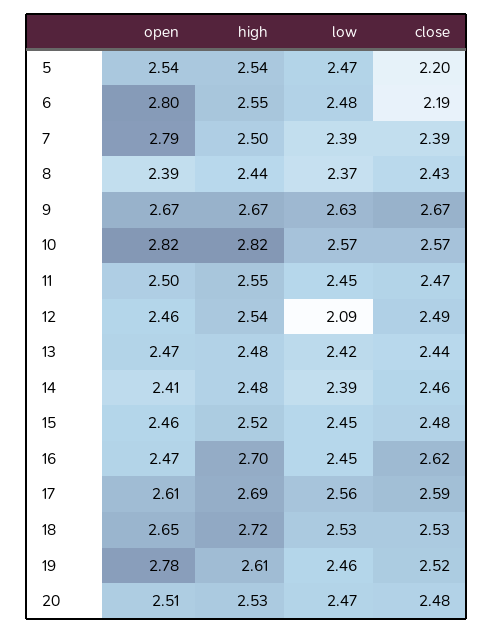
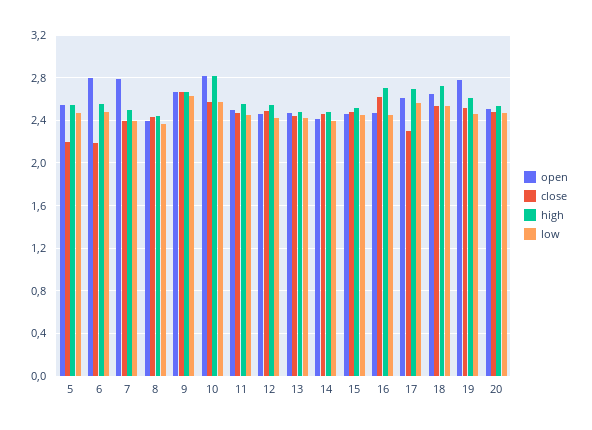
low, 12: 2.09 -> 2.4
close, 17: 2.59 -> 2.3

